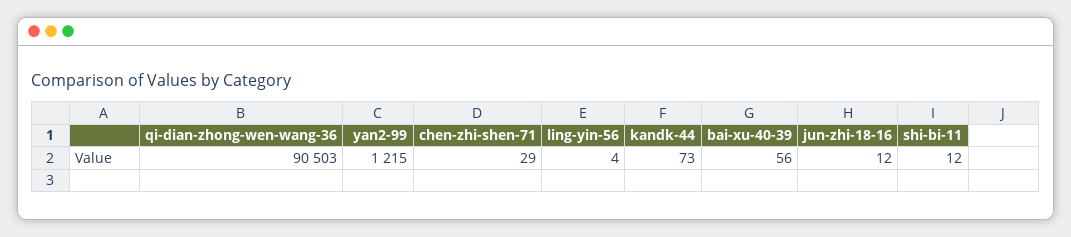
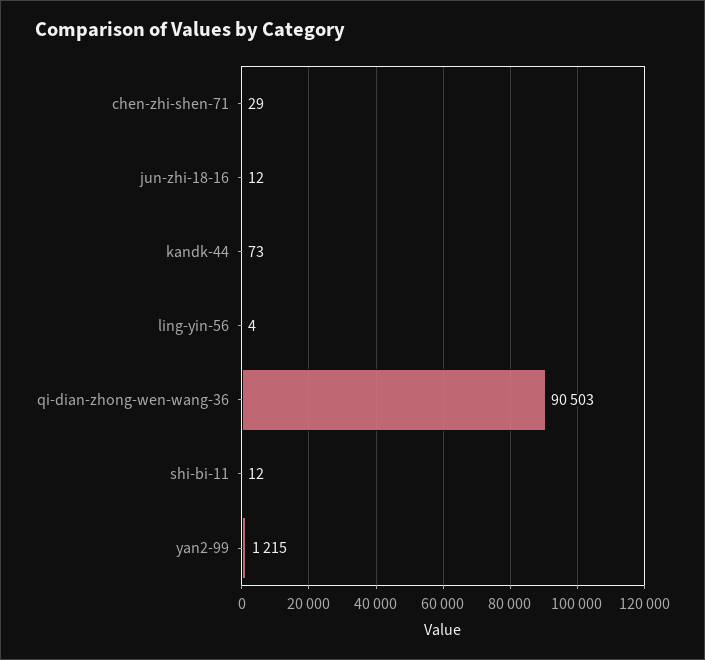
bai-xu-40-39: 56 -> none

